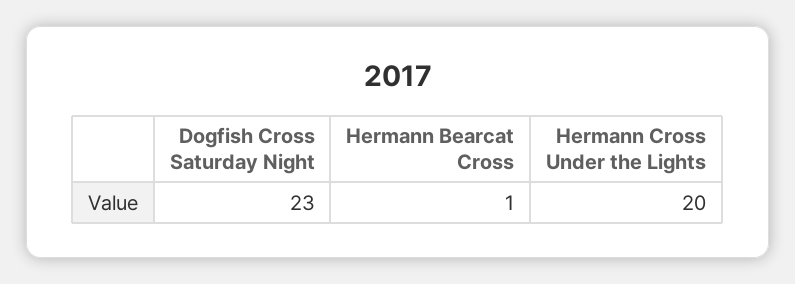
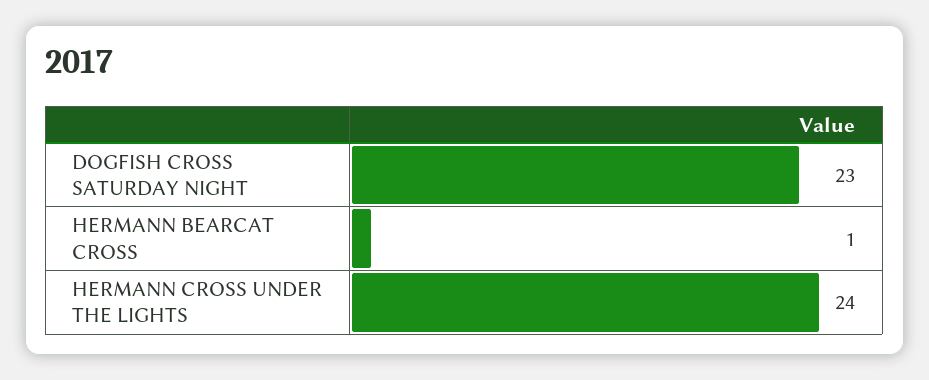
Hermann Cross Under the Lights: 20 -> 24

